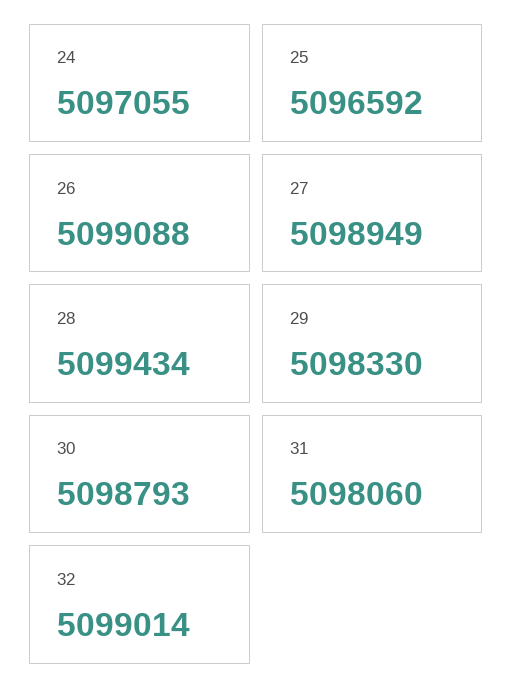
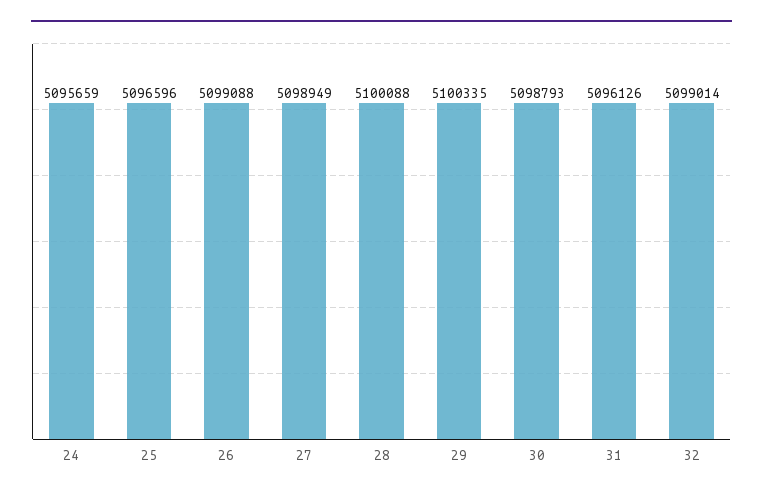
24: 5097055 -> 5095659
25: 5096592 -> 5096596
28: 5099434 -> 5100088
29: 5098330 -> 5100335
31: 5098060 -> 5096126

